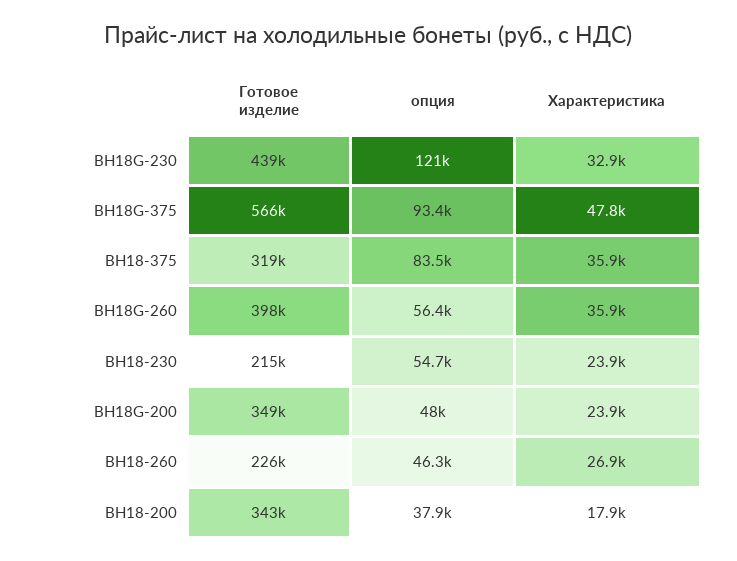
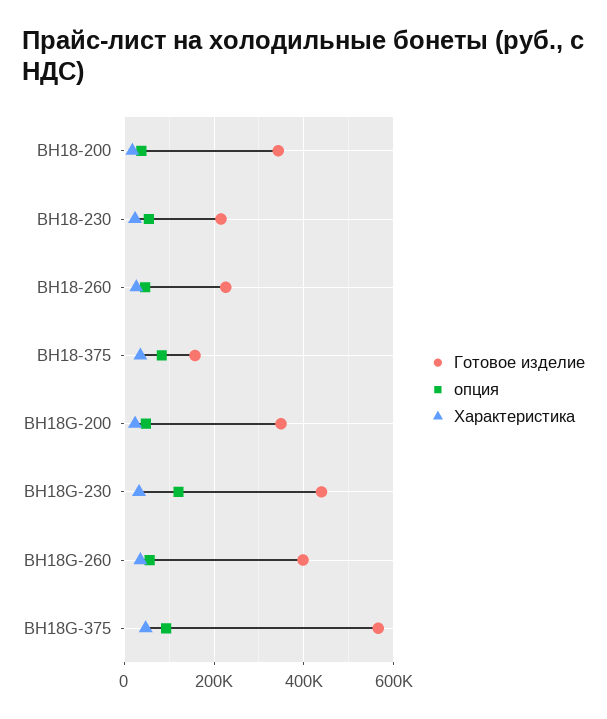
Готовое изделие, ВН18-375: 319000 -> 160000

